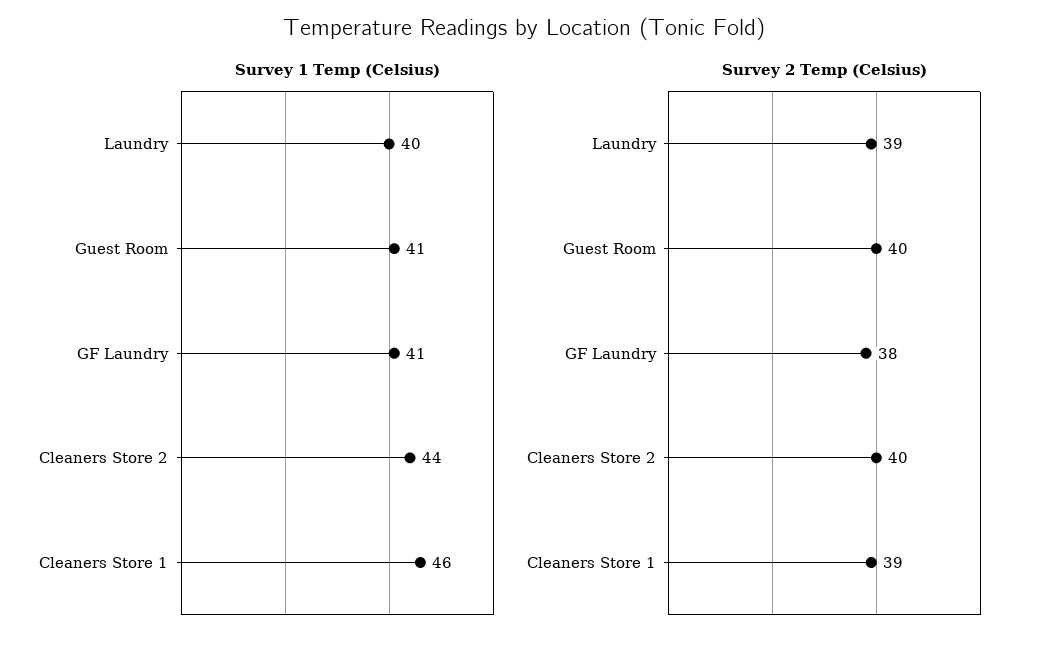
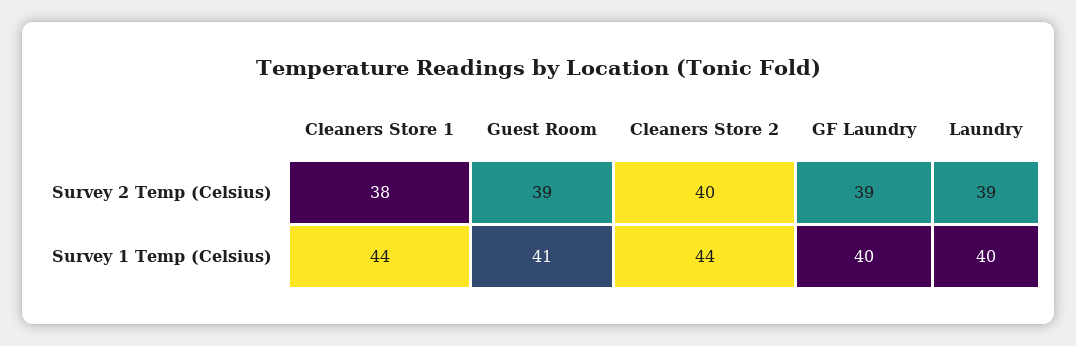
Survey 1 Temp (Celsius), GF Laundry: 41 -> 40
Survey 1 Temp (Celsius), Cleaners Store 1: 46 -> 44
Survey 2 Temp (Celsius), Guest Room: 40 -> 39
Survey 2 Temp (Celsius), GF Laundry: 38 -> 39
Survey 2 Temp (Celsius), Cleaners Store 1: 39 -> 38

